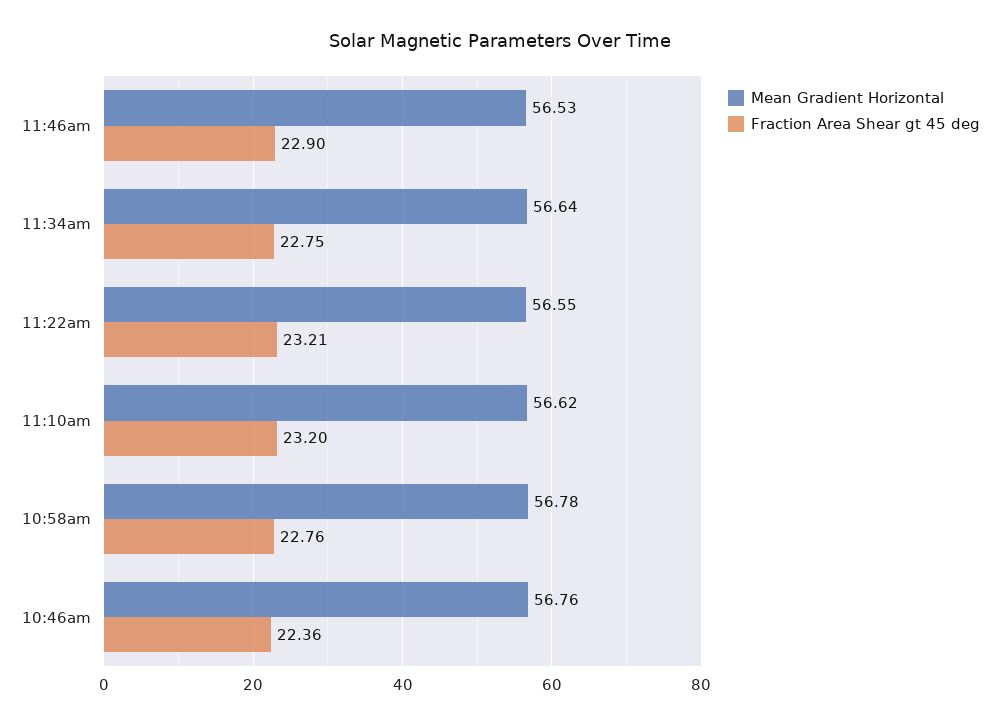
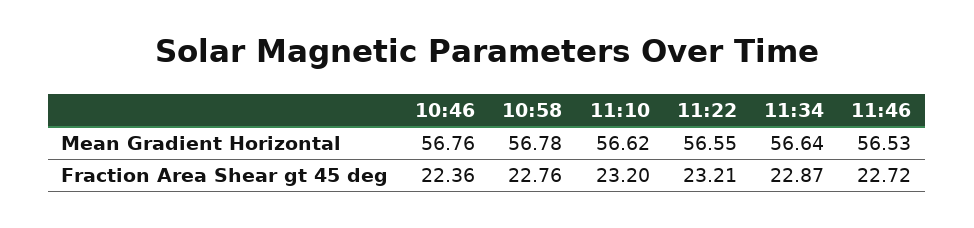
Fraction Area Shear gt 45 deg, 11:46am: 22.9 -> 22.72
Fraction Area Shear gt 45 deg, 11:34am: 22.75 -> 22.87

